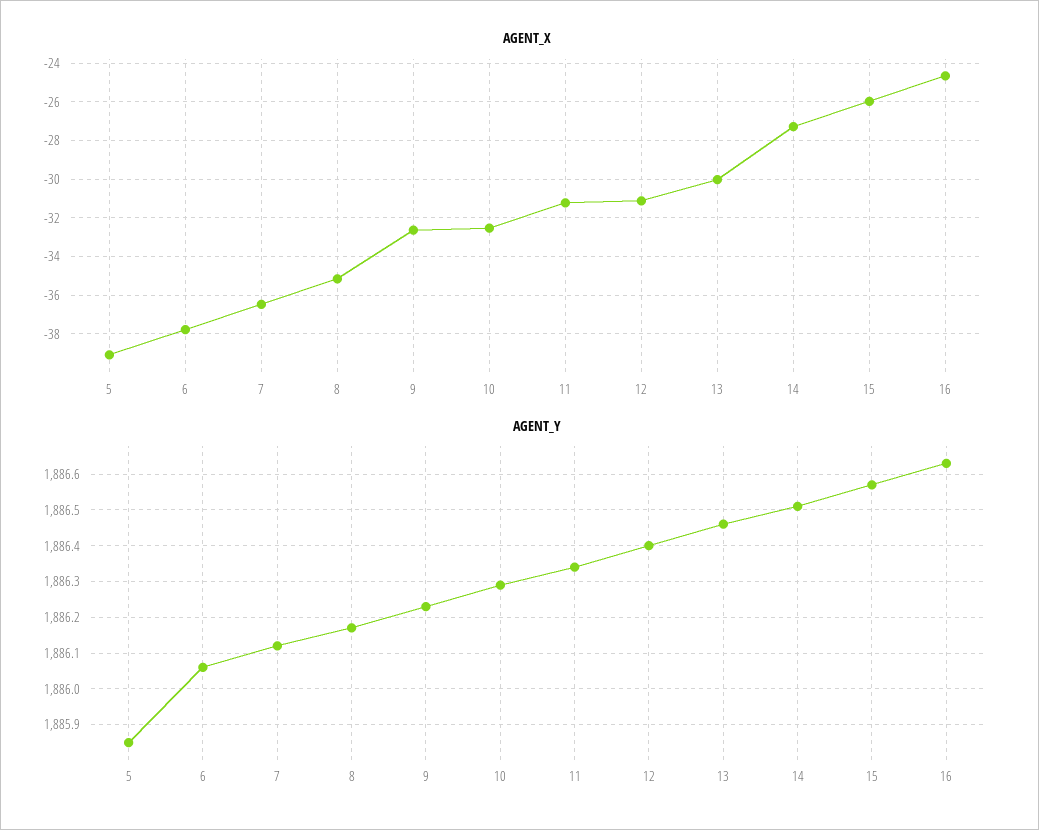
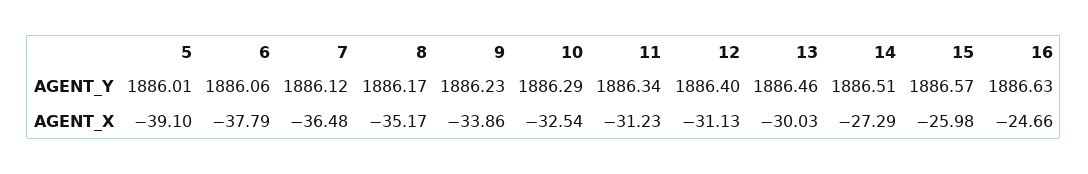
AGENT_X, 9: -32.5 -> -33.86
AGENT_Y, 5: 1885.85 -> 1886.01

